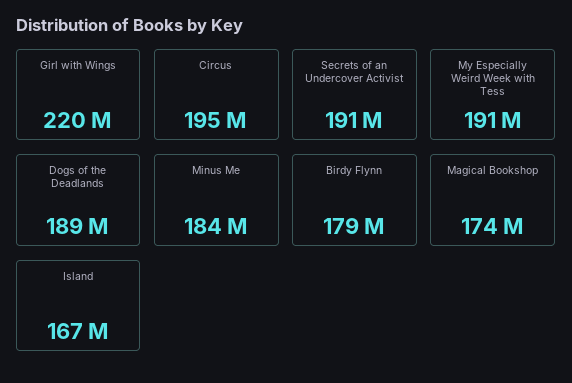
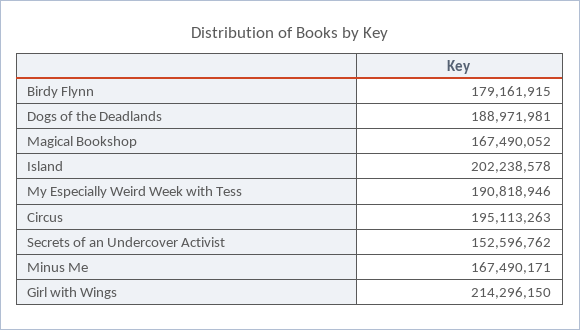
Girl with Wings: 220000000 -> 214296150
Secrets of an Undercover Activist: 191000000 -> 152596762
Minus Me: 184000000 -> 167490171
Magical Bookshop: 174000000 -> 167490052
Island: 167000000 -> 202238578

